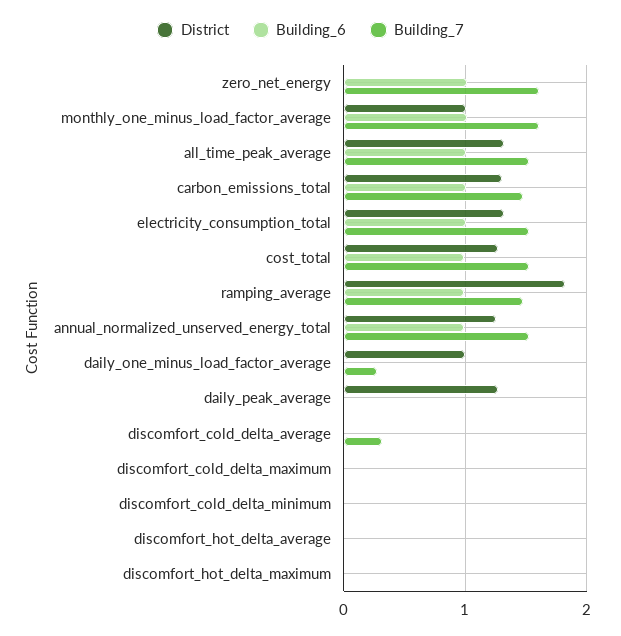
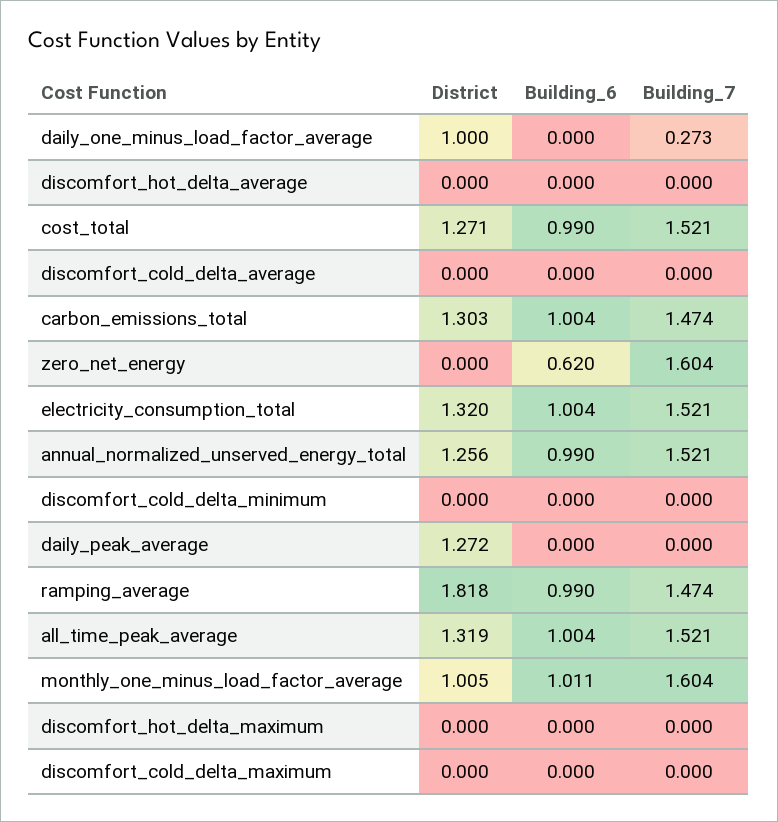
Building_6, zero_net_energy: 1 -> 0.62
Building_7, discomfort_cold_delta_average: 0.3 -> 0

